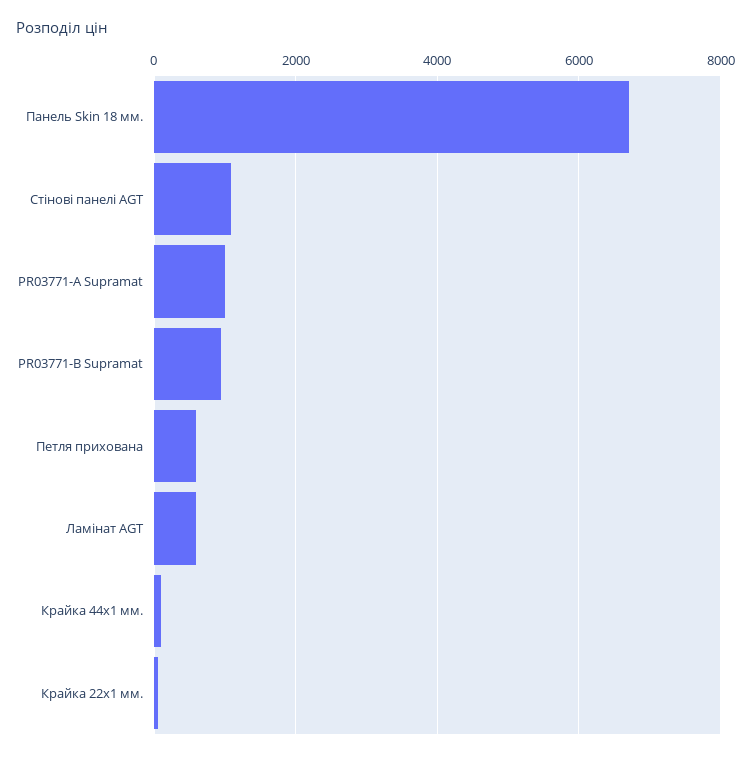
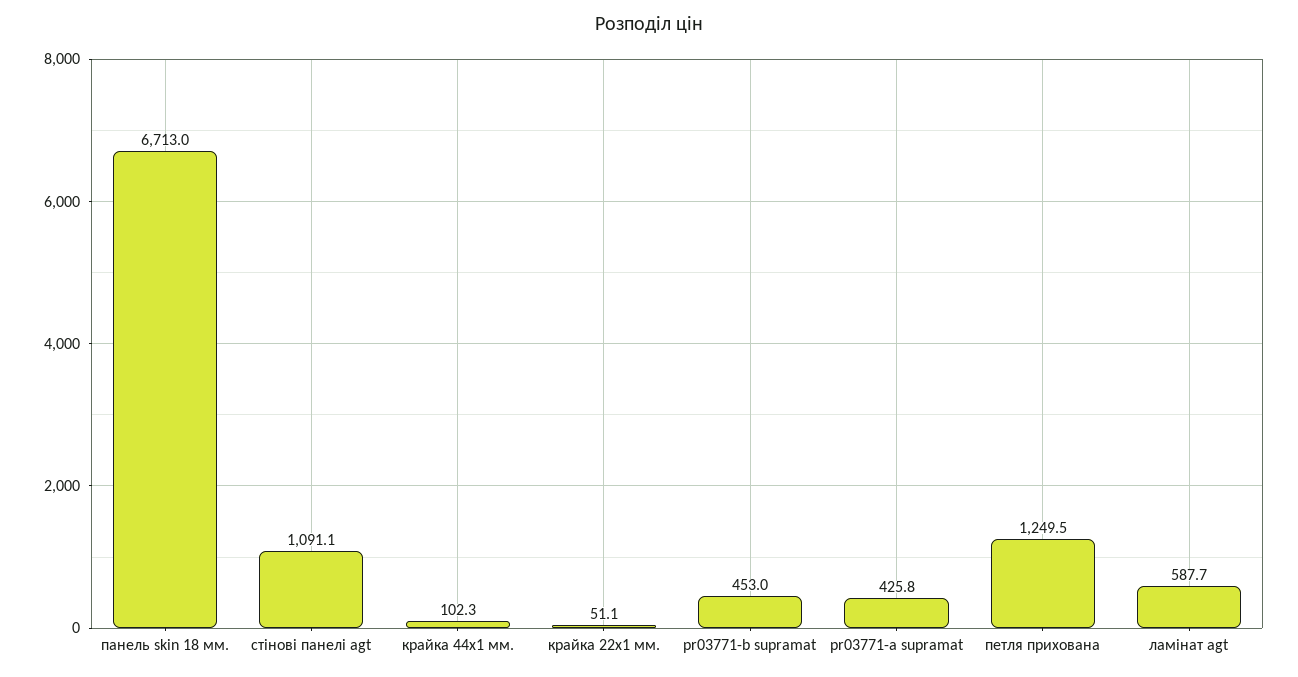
PR03771-А Supramat: 1000 -> 425.8
PR03771-B Supramat: 1000 -> 453
Петля прихована: 600 -> 1249.5

